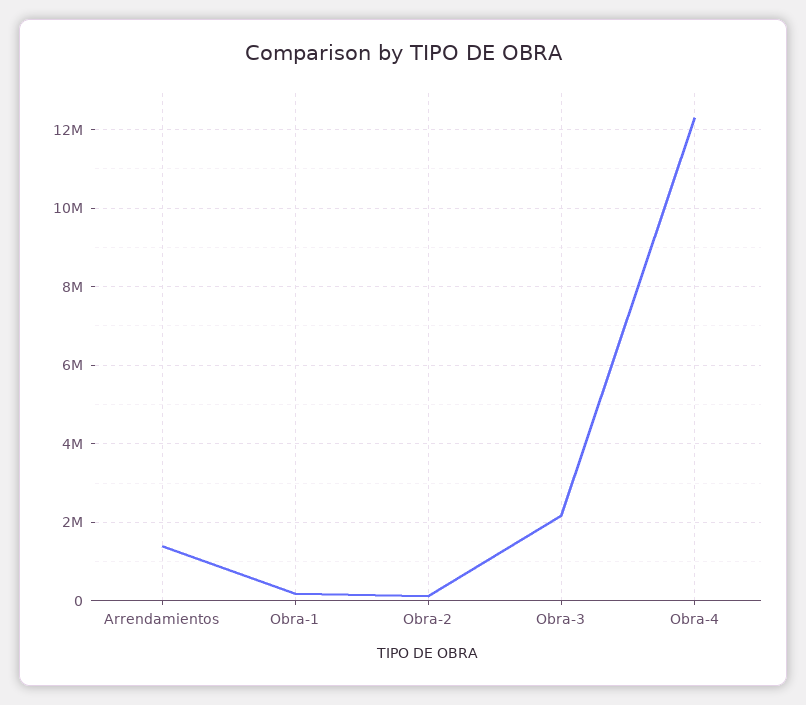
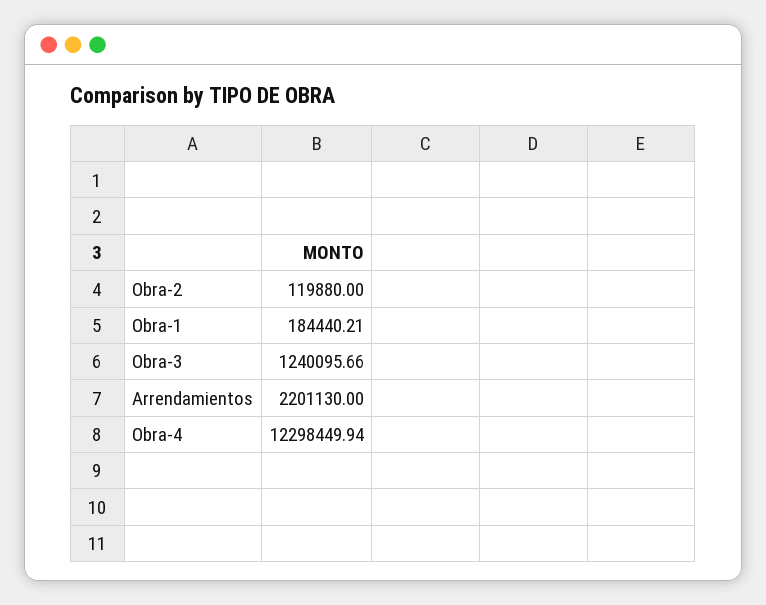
Arrendamientos: 1400000 -> 2201130
Obra-3: 2200000 -> 1240095.66

